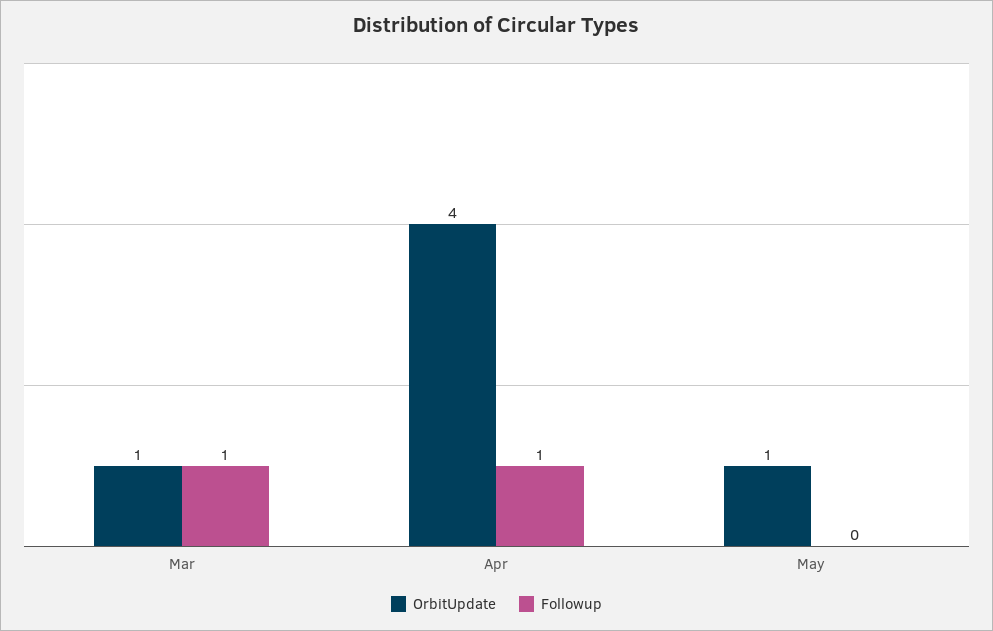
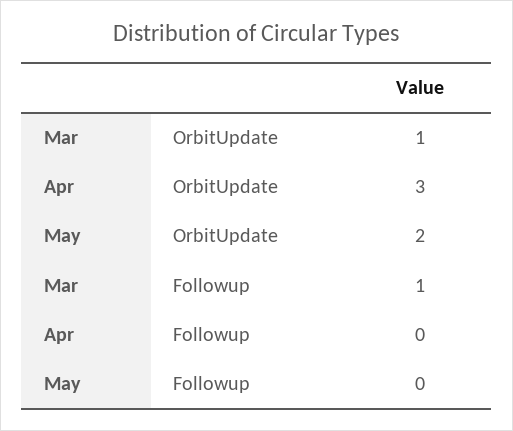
OrbitUpdate, Apr: 4 -> 3
Followup, Apr: 1 -> 0
OrbitUpdate, May: 1 -> 2

